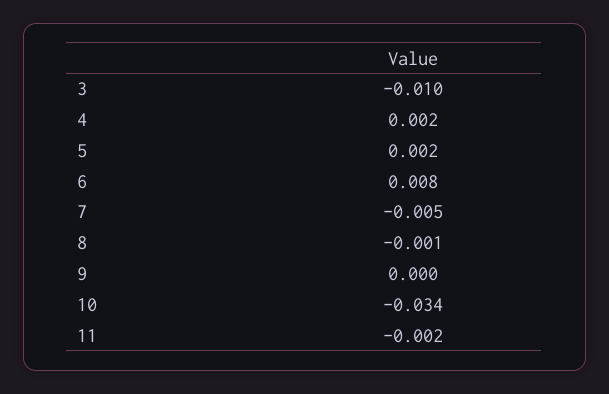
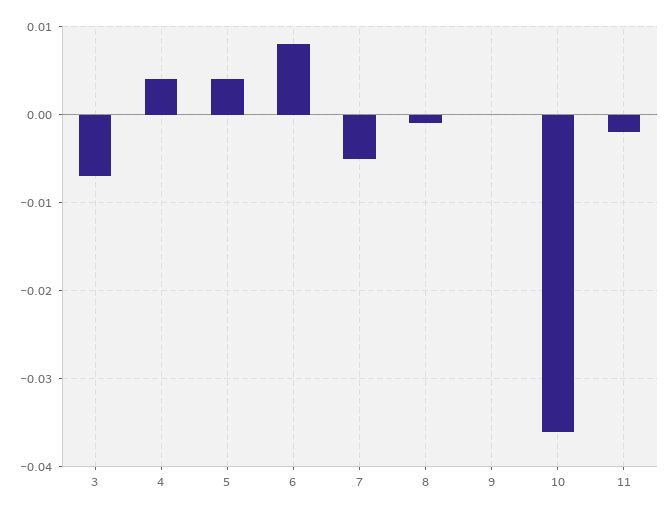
3: -0.01 -> -0.007
4: 0.002 -> 0.004
5: 0.002 -> 0.004
10: -0.034 -> -0.036

